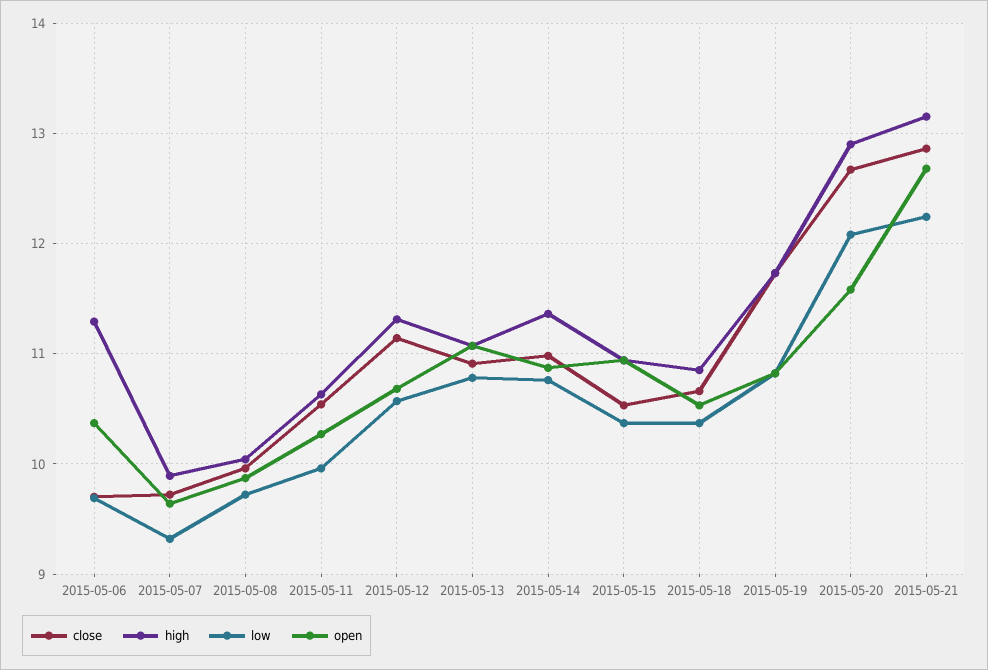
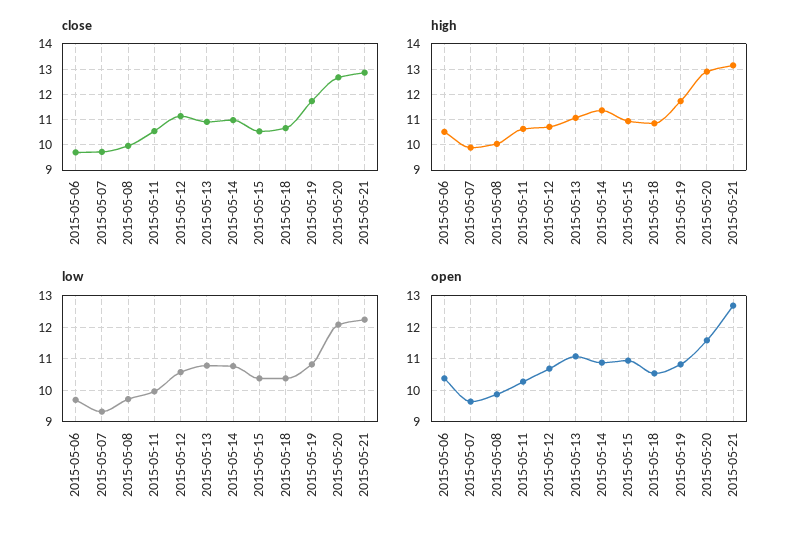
high, 2015-05-06: 11.3 -> 10.5
high, 2015-05-12: 11.3 -> 10.75

